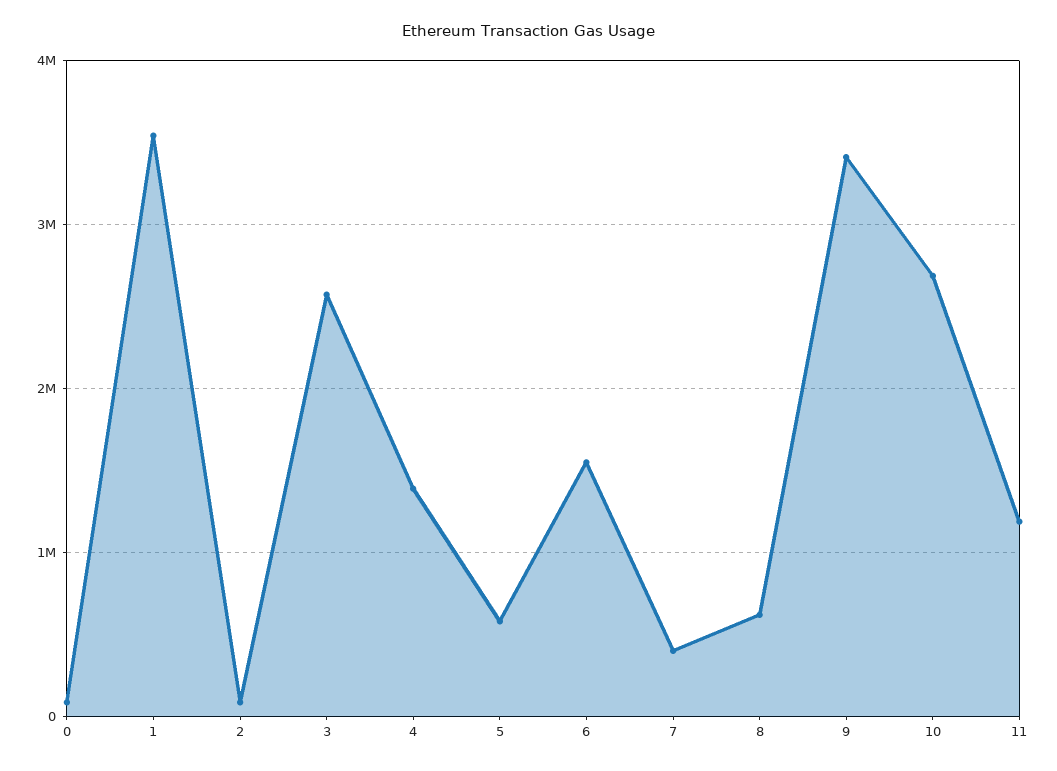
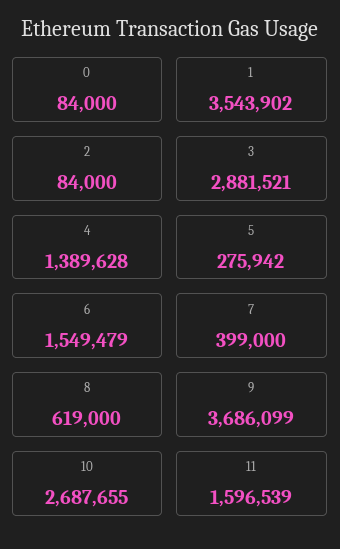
3: 2600000 -> 2881521
5: 600000 -> 275942
9: 3400000 -> 3686099
11: 1200000 -> 1596539

